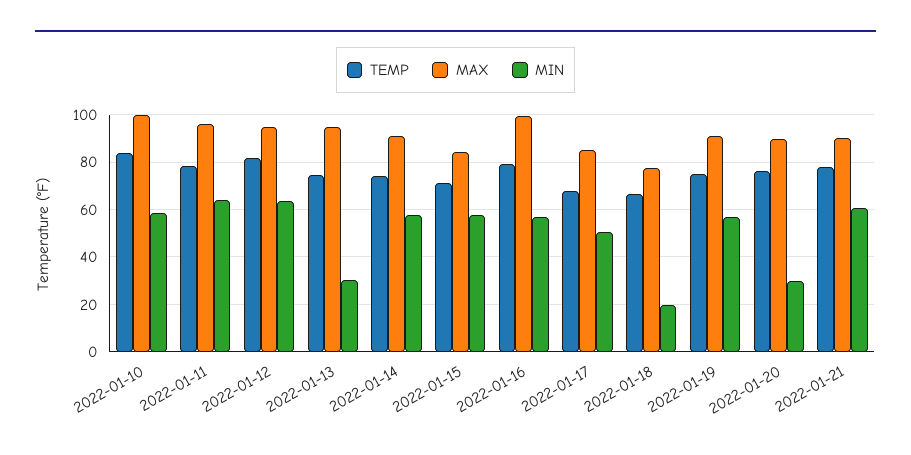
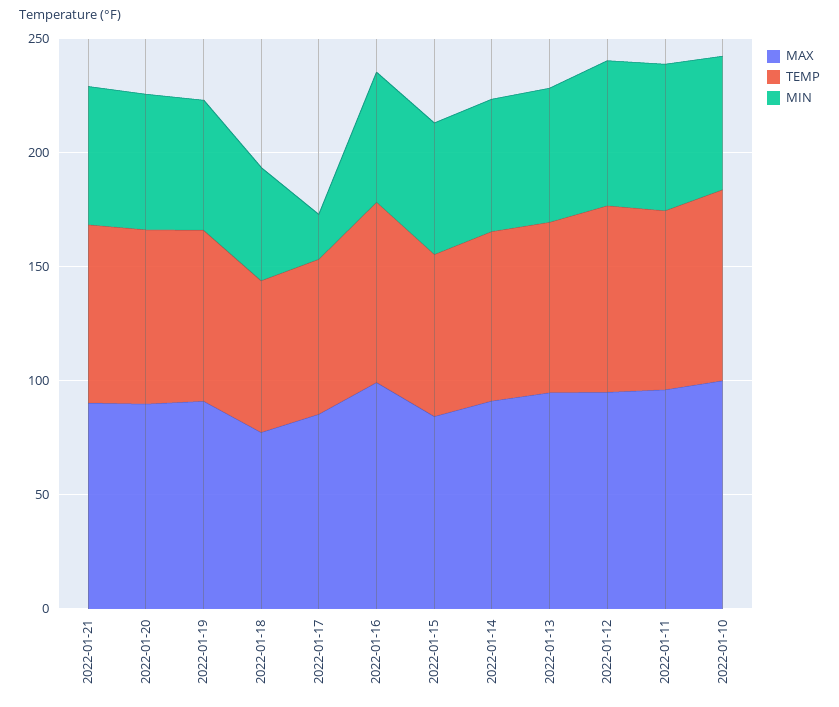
MIN, 2022-01-13: 30 -> 60
MIN, 2022-01-17: 50 -> 20
MIN, 2022-01-18: 20 -> 50
MIN, 2022-01-20: 30 -> 60

